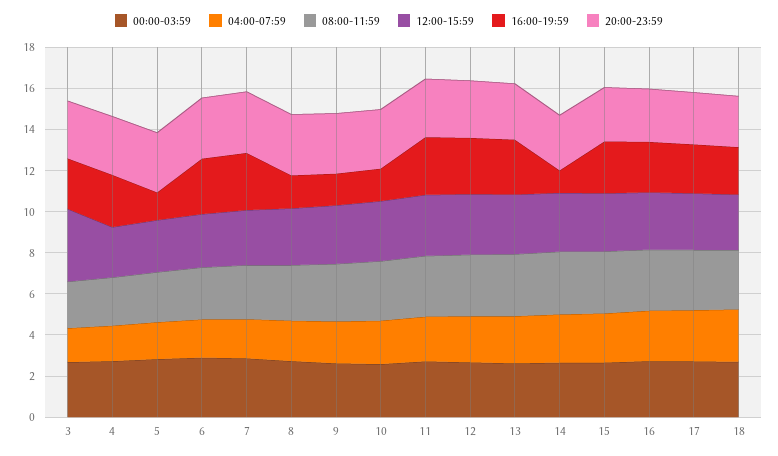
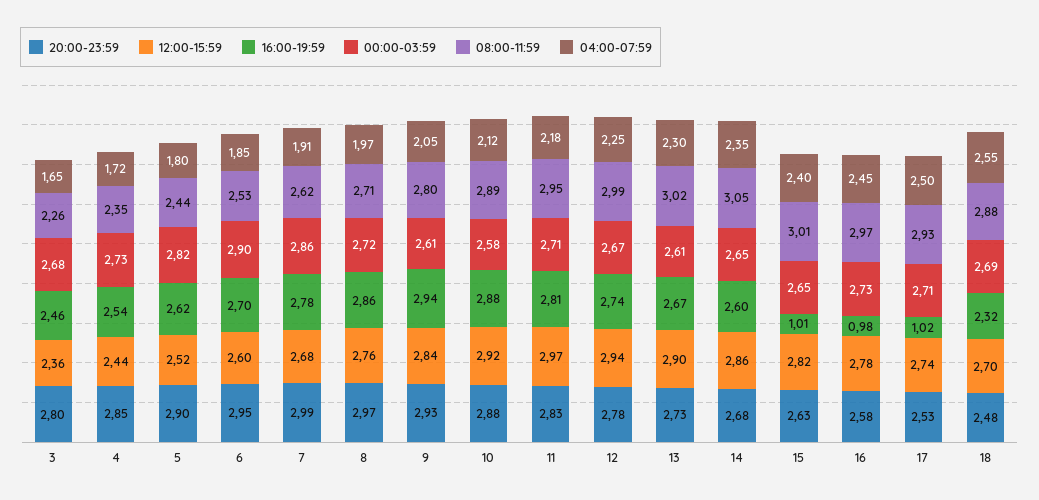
12:00-15:59, 3: 3.5 -> 2.36
16:00-19:59, 5: 1.5 -> 2.62
16:00-19:59, 8: 1.5 -> 2.86
16:00-19:59, 9: 1.5 -> 2.94
16:00-19:59, 10: 1.5 -> 2.88
16:00-19:59, 14: 1 -> 2.6
16:00-19:59, 15: 2.5 -> 1.01
16:00-19:59, 16: 2.5 -> 0.98
16:00-19:59, 17: 2.5 -> 1.02

